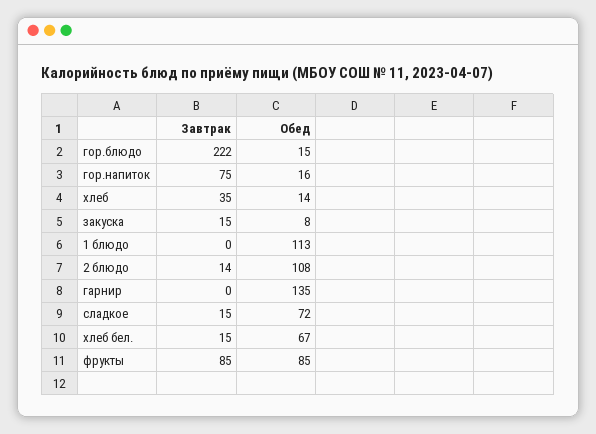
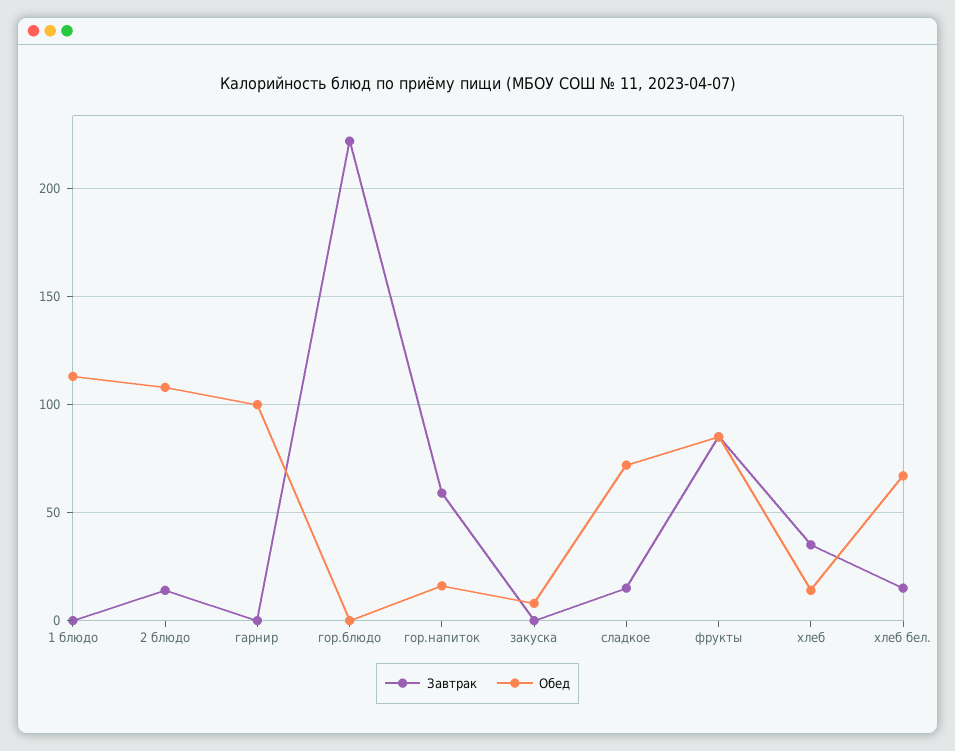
Обед, гор.блюдо: 15 -> 0
Завтрак, гор.напиток: 75 -> 60
Завтрак, закуска: 15 -> 0
Обед, гарнир: 135 -> 100

